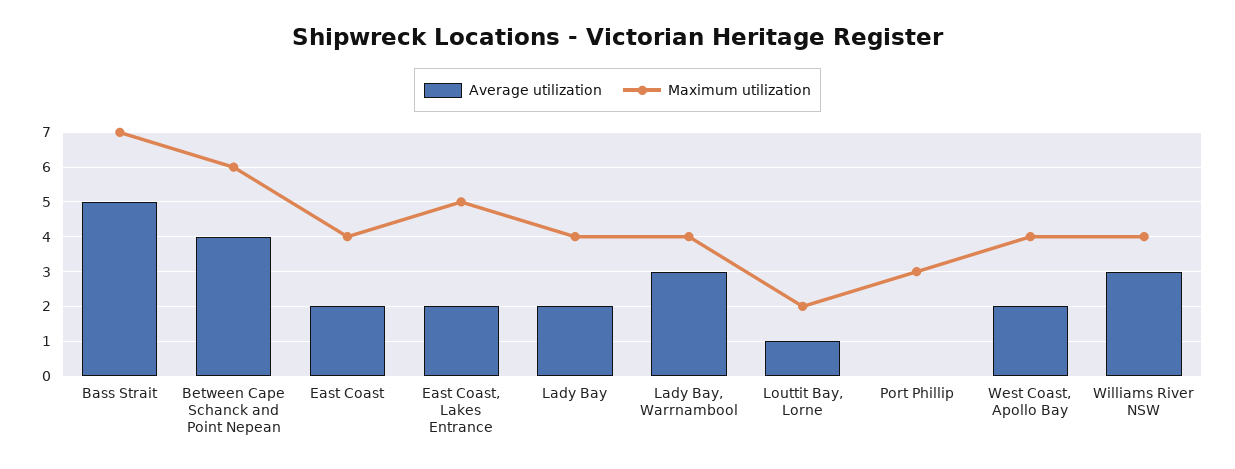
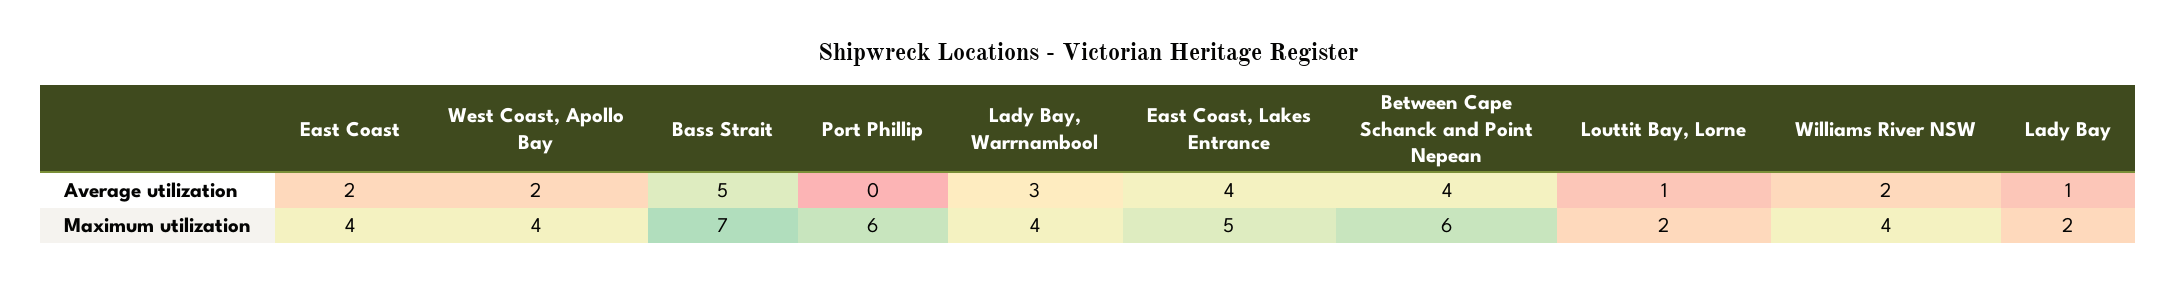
Average utilization, East Coast, Lakes Entrance: 2 -> 4
Average utilization, Lady Bay: 2 -> 1
Maximum utilization, Lady Bay: 4 -> 2
Maximum utilization, Port Phillip: 3 -> 6
Average utilization, Williams River NSW: 3 -> 2

